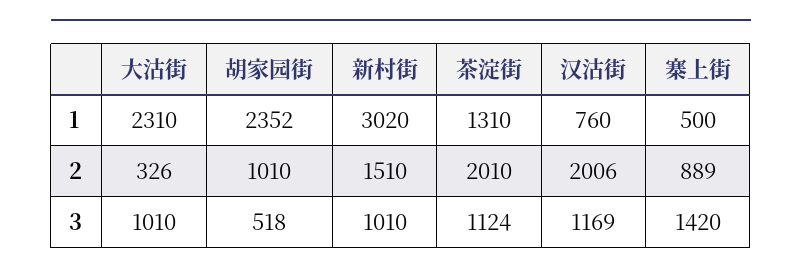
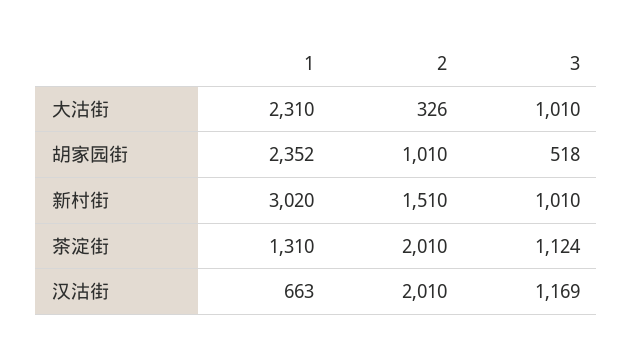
汉沽街, 1: 760 -> 663
寨上街, 1: 500 -> none
汉沽街, 2: 2006 -> 2010
寨上街, 2: 889 -> none
寨上街, 3: 1420 -> none

